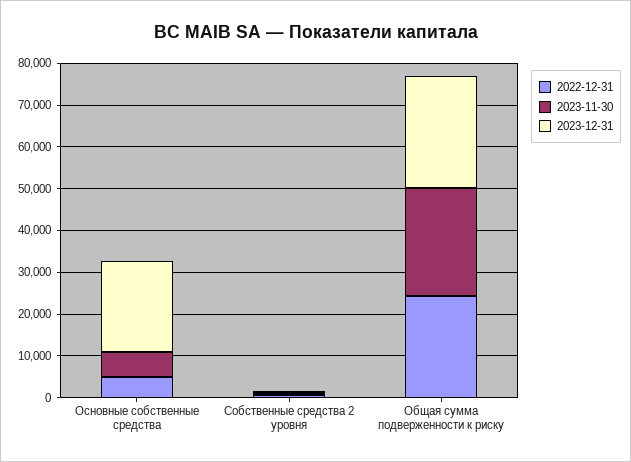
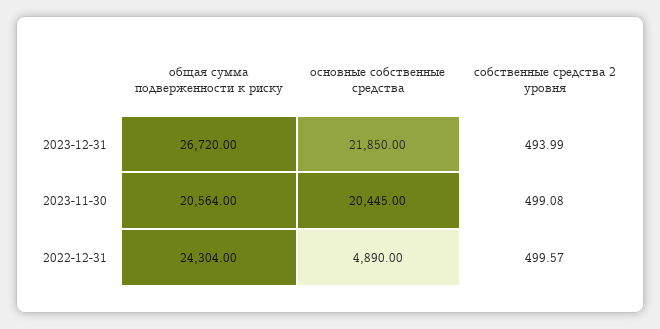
2023-11-30, Основные собственные средства: 6000 -> 20445
2023-11-30, Общая сумма подверженности к риску: 26000 -> 20564

